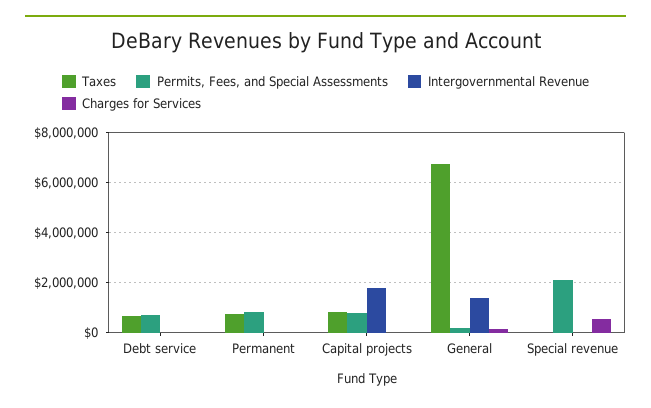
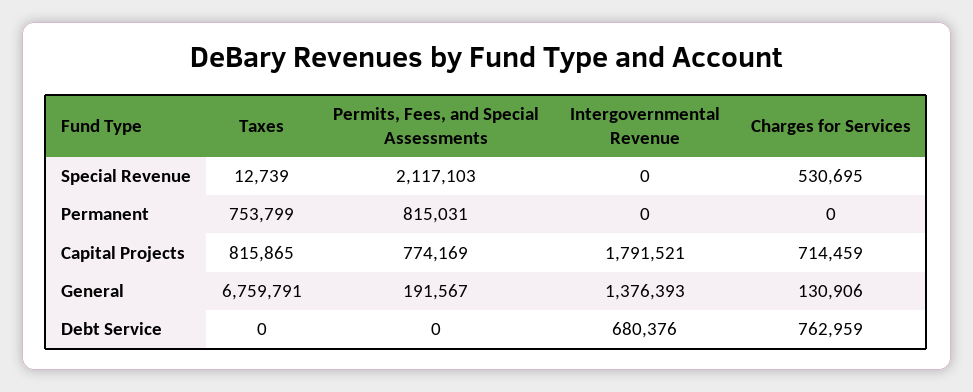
Taxes, Debt service: 750000 -> 0
Permits, Fees, and Special Assessments, Debt service: 750000 -> 0
Intergovernmental Revenue, Debt service: 0 -> 680376
Charges for Services, Debt service: 0 -> 762959
Charges for Services, Capital projects: 0 -> 714459

